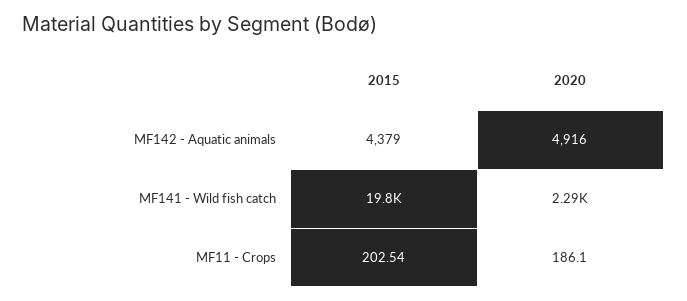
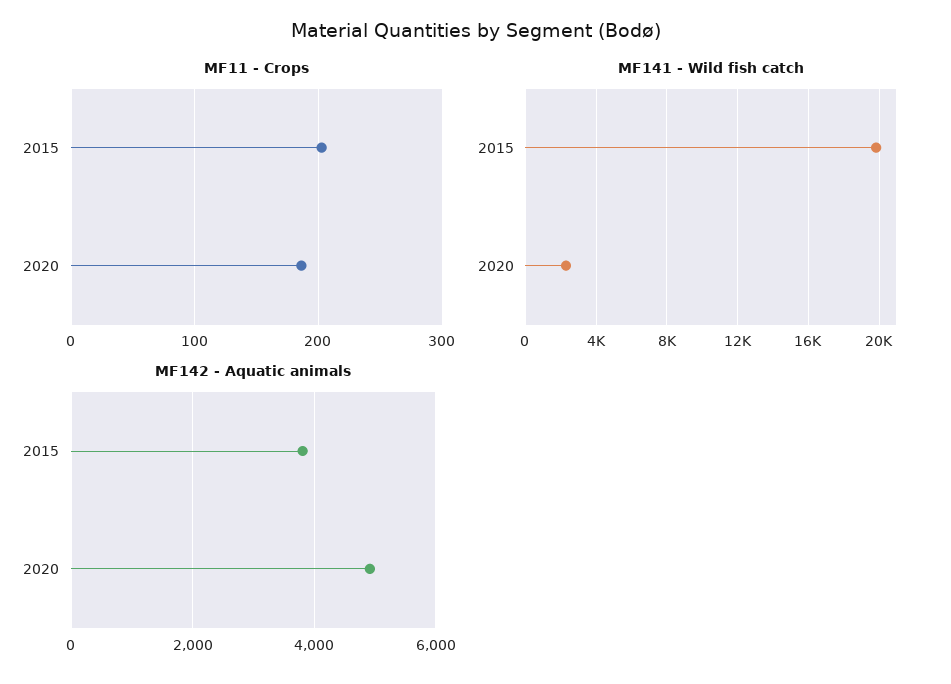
MF142 - Aquatic animals, 2015: 4379 -> 3800

